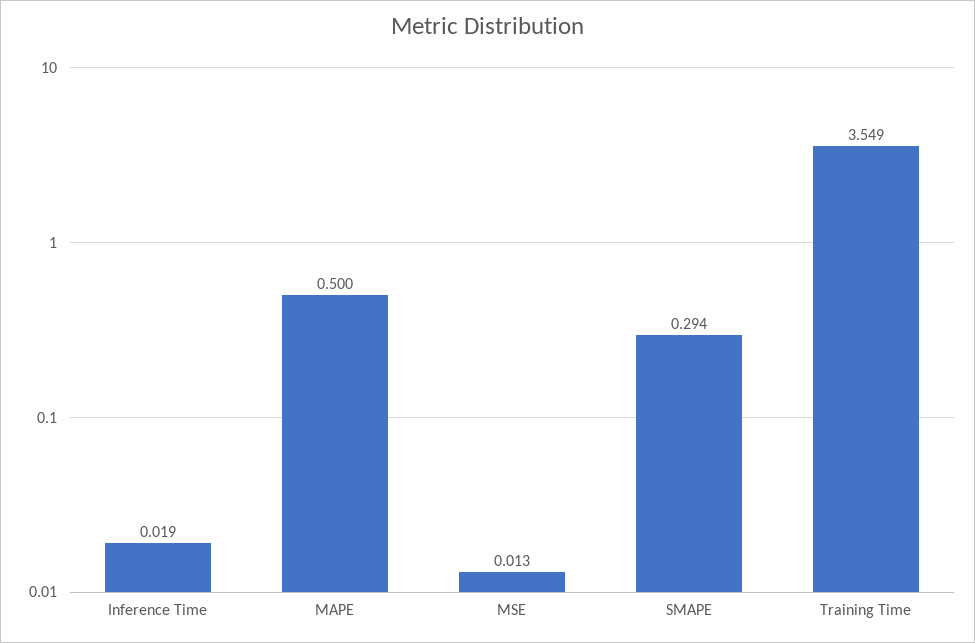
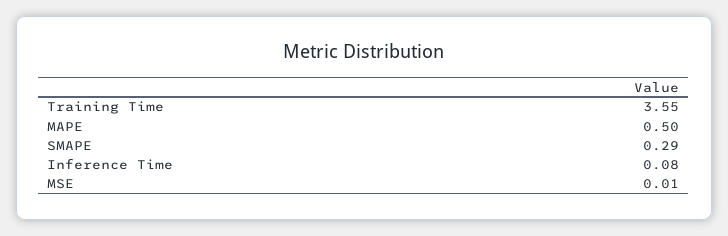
Inference Time: 0.019 -> 0.08

